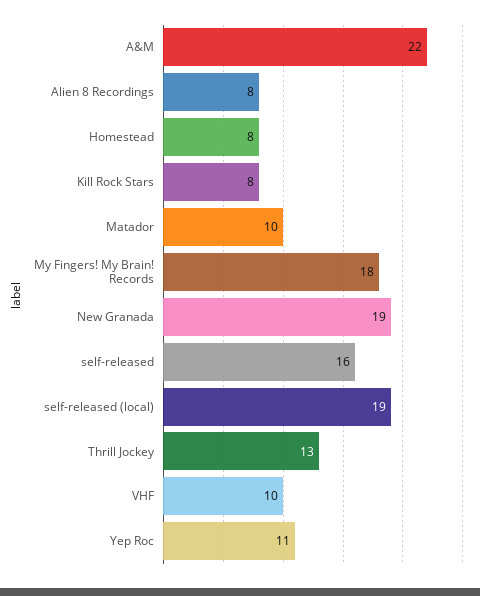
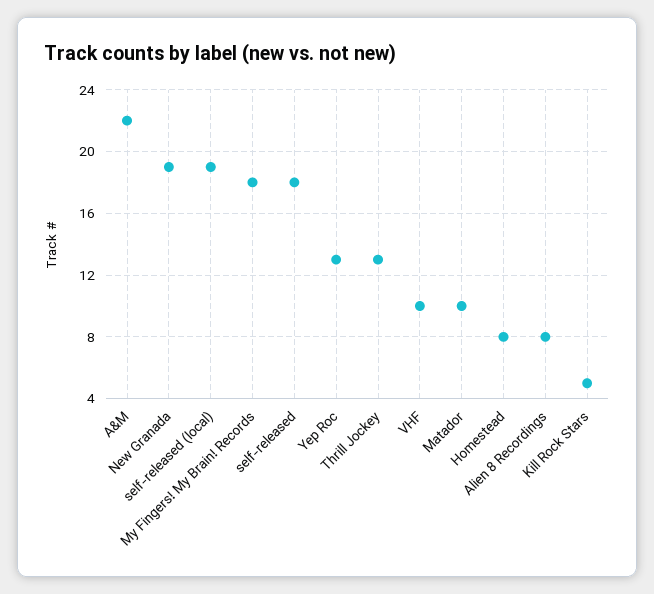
Kill Rock Stars: 8 -> 5
self-released: 16 -> 18
Yep Roc: 11 -> 13

